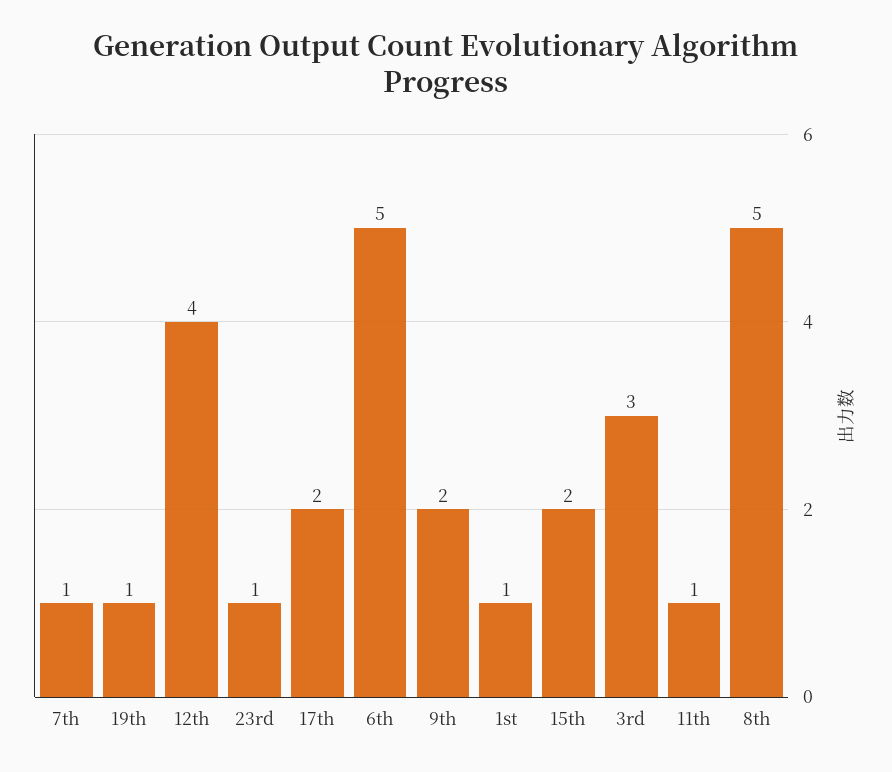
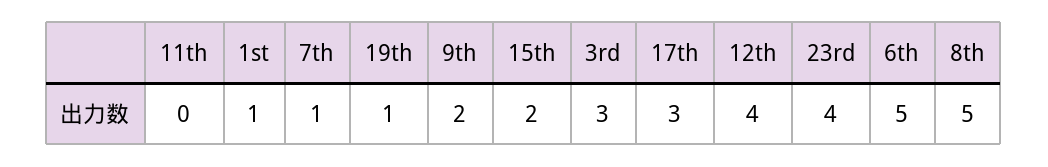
23rd: 1 -> 4
17th: 2 -> 3
11th: 1 -> 0

